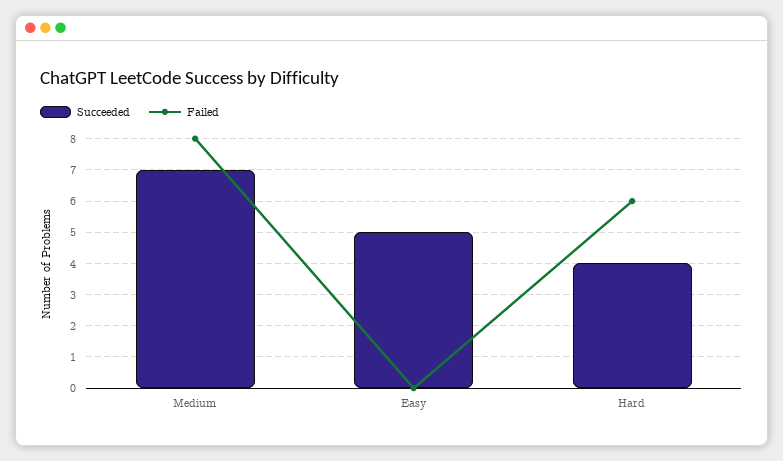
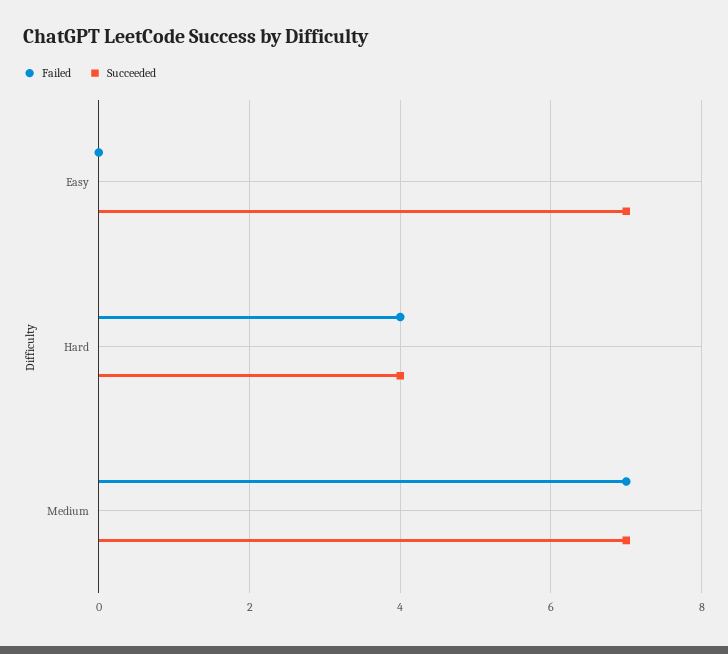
Failed, Medium: 8 -> 7
Succeeded, Easy: 5 -> 7
Failed, Hard: 6 -> 4

